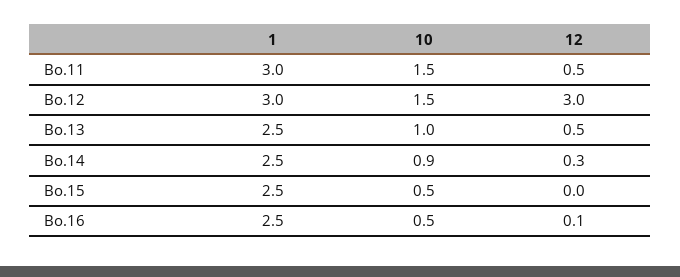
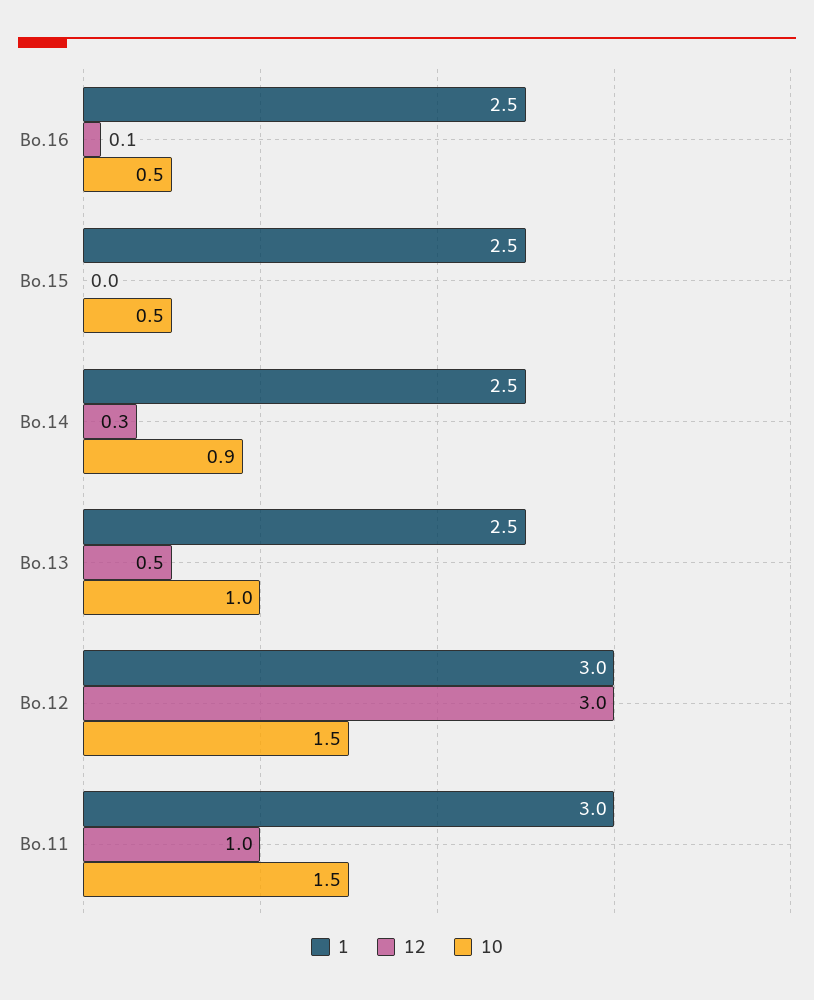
12, Bo.11: 0.5 -> 1

